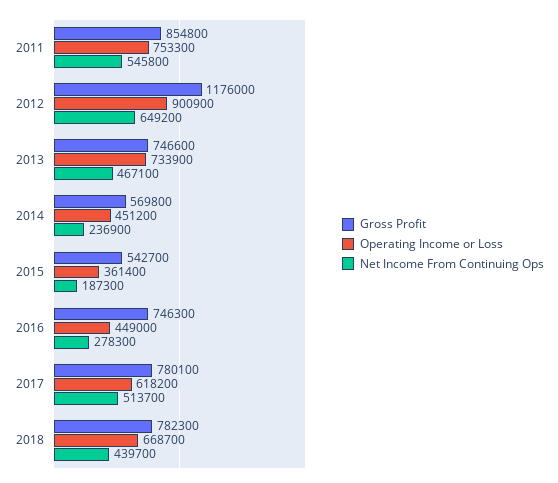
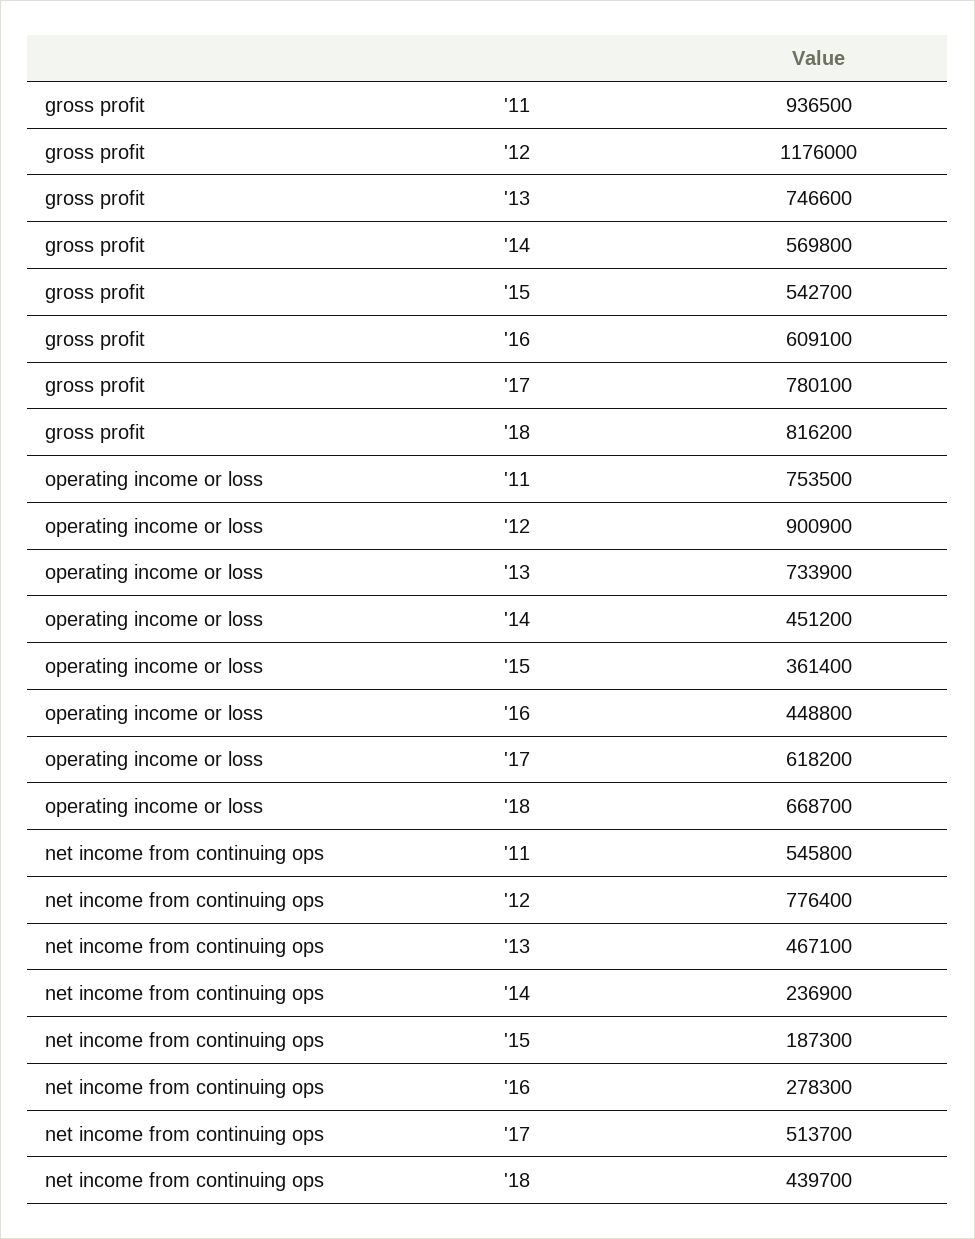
Gross Profit, 2011: 854800 -> 936500
Operating Income or Loss, 2011: 753300 -> 753500
Net Income From Continuing Ops, 2012: 649200 -> 776400
Gross Profit, 2016: 746300 -> 609100
Operating Income or Loss, 2016: 449000 -> 448800
Gross Profit, 2018: 782300 -> 816200

